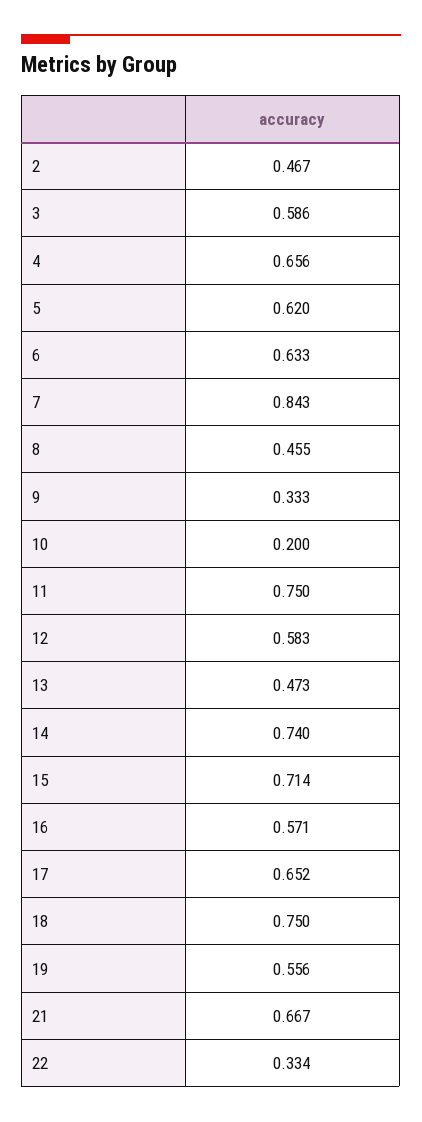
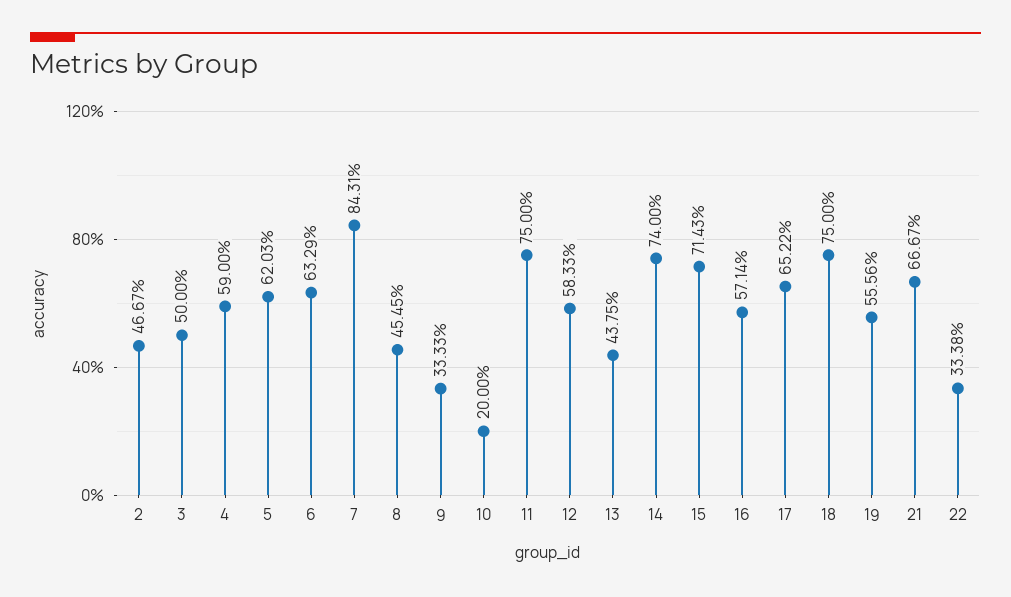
3: 0.586 -> 0.5
4: 0.656 -> 0.59
13: 0.473 -> 0.4375

